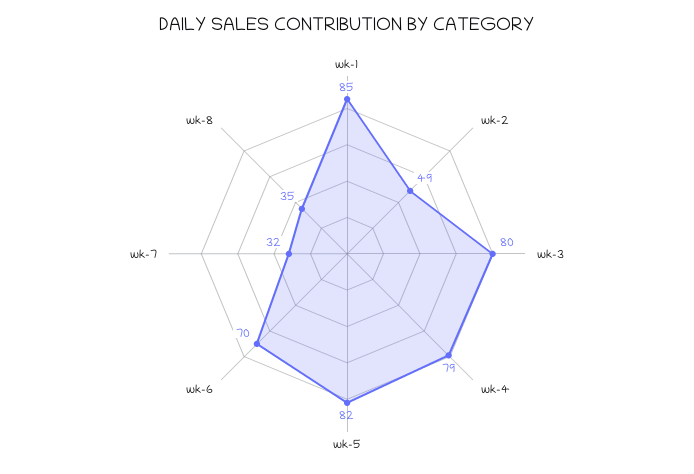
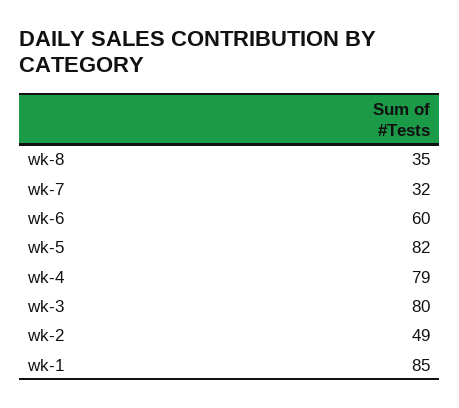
wk-6: 70 -> 60

